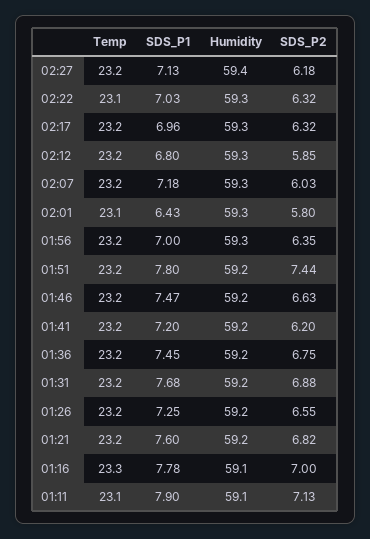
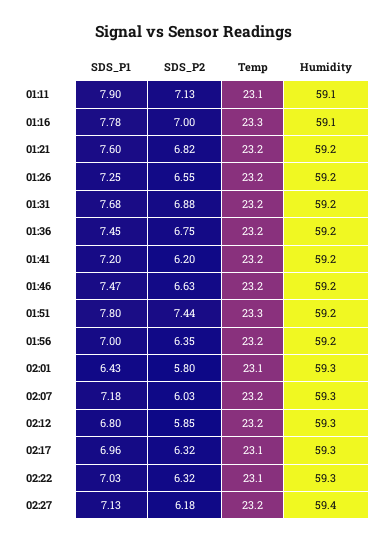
Temp, 02:17: 23.2 -> 23.1
Humidity, 01:56: 59.3 -> 59.2
Temp, 01:51: 23.2 -> 23.3

